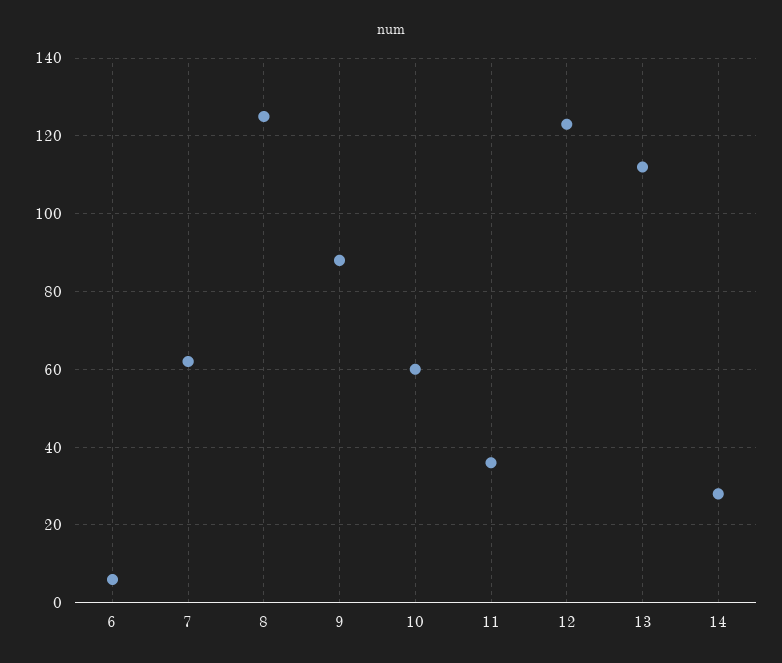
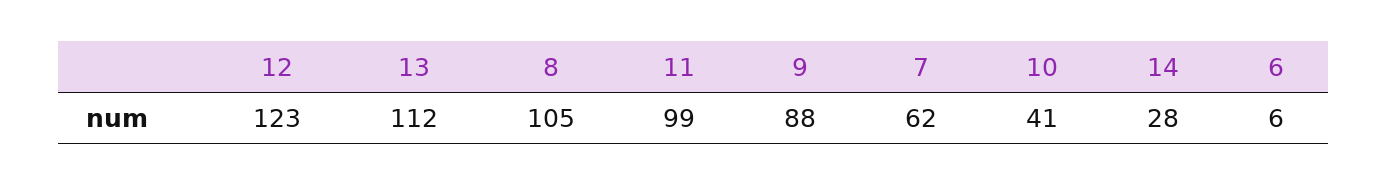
8: 125 -> 105
10: 60 -> 41
11: 35 -> 99

